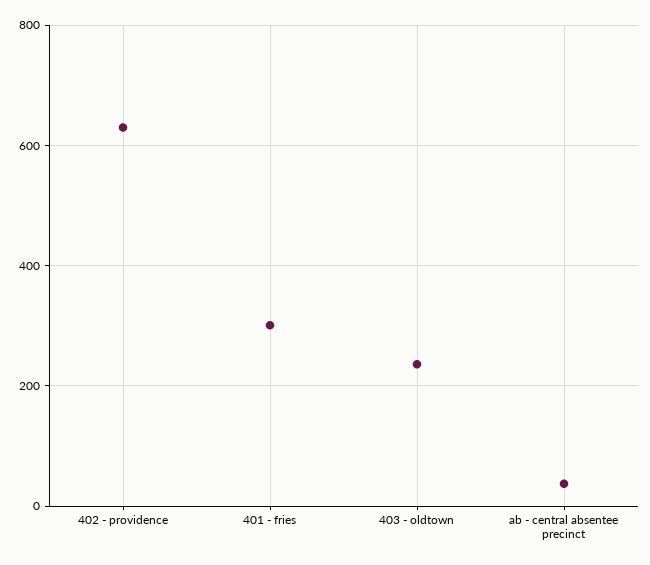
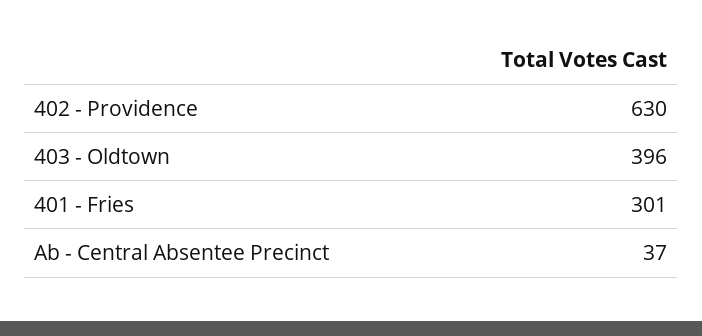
403 - oldtown: 240 -> 396

